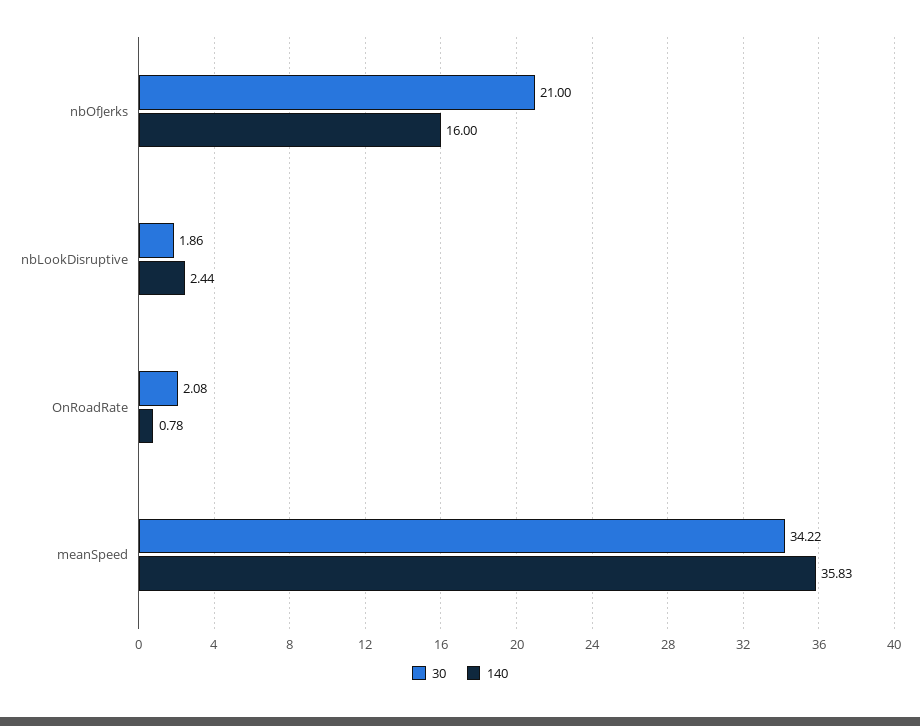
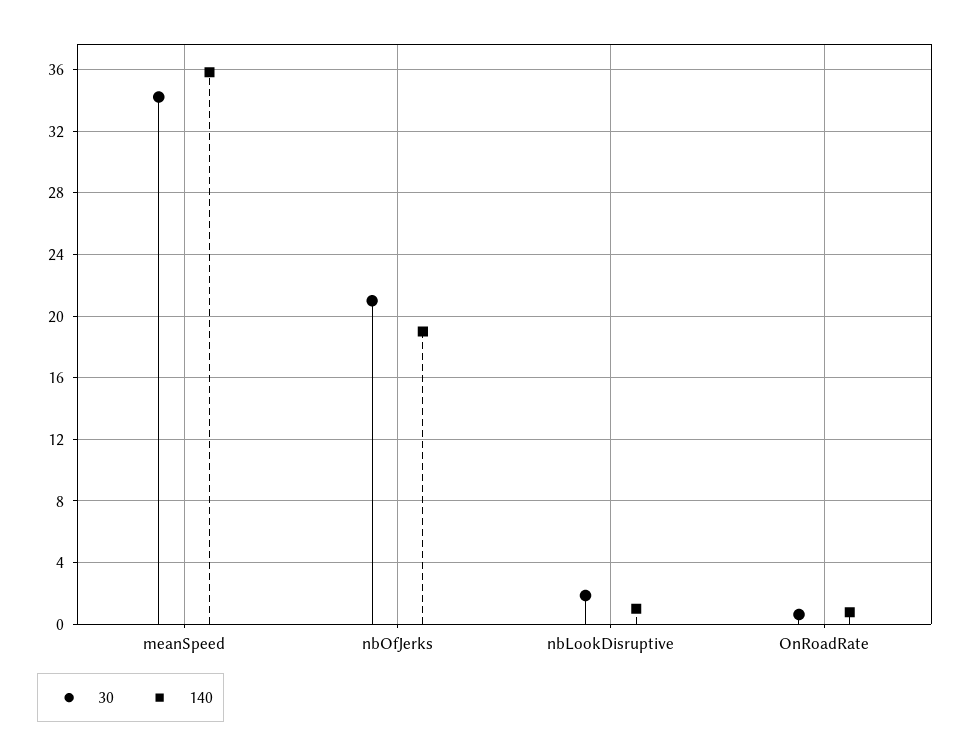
140, nbOfJerks: 16 -> 19
140, nbLookDisruptive: 2.44 -> 1
30, OnRoadRate: 2.08 -> 0.5

